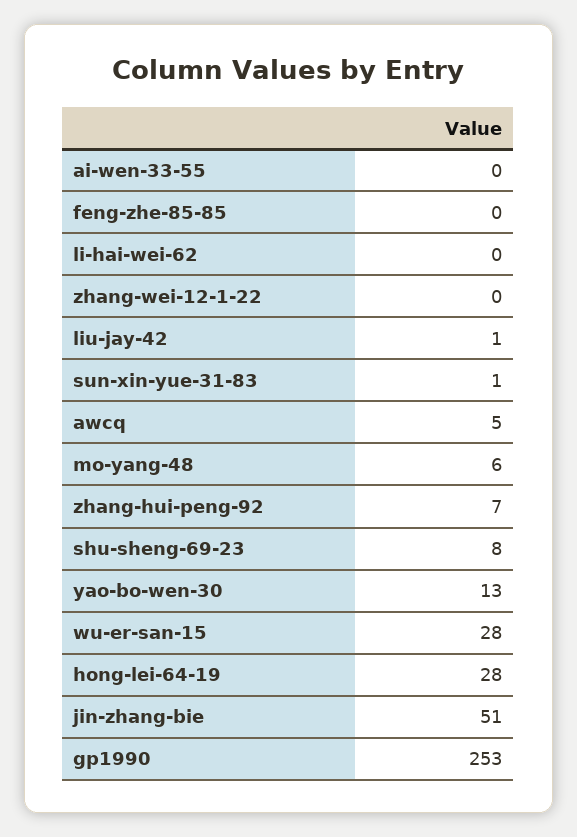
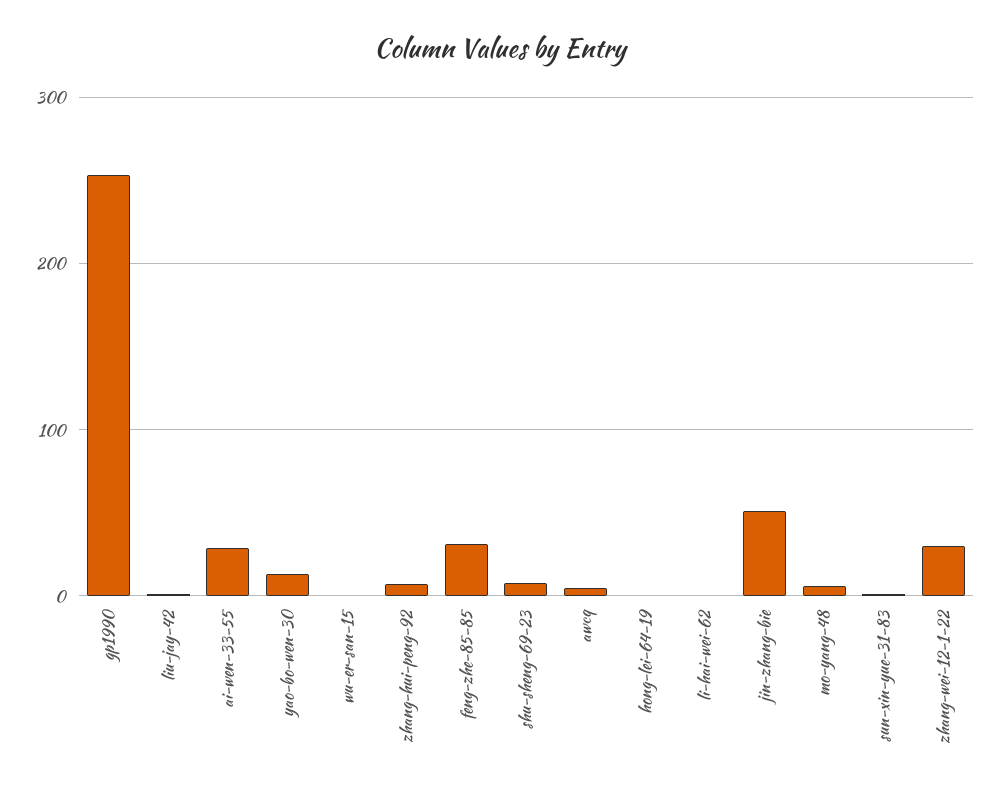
ai-wen-33-55: 0 -> 30
feng-zhe-85-85: 0 -> 30
zhang-wei-12-1-22: 0 -> 30
wu-er-san-15: 28 -> 0
hong-lei-64-19: 28 -> 0

